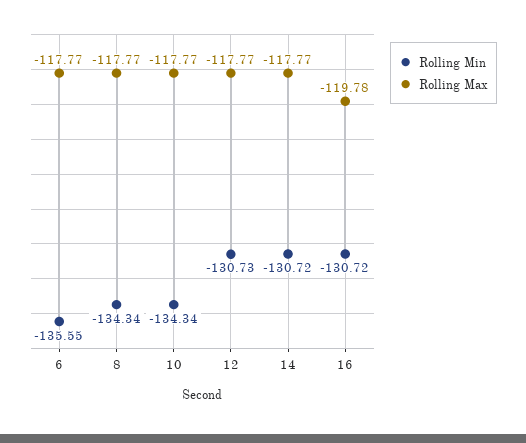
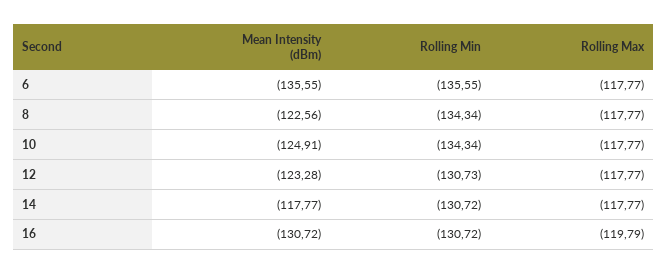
Rolling Max, 16: -119.78 -> -119.79
Mean Intensity (dBm), 6: none -> -135.55
Mean Intensity (dBm), 8: none -> -122.56
Mean Intensity (dBm), 10: none -> -124.91
Mean Intensity (dBm), 12: none -> -123.28
Mean Intensity (dBm), 14: none -> -117.77
Mean Intensity (dBm), 16: none -> -130.72

